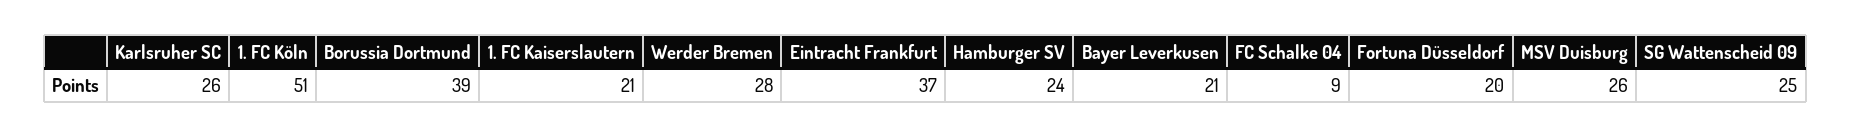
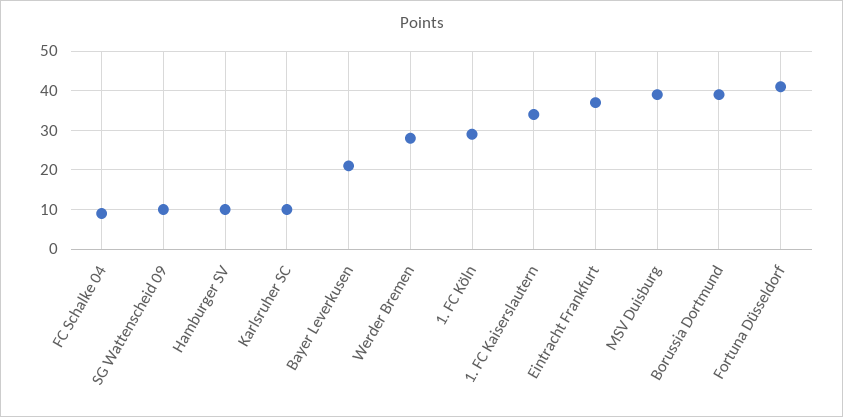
Karlsruher SC: 26 -> 10
1. FC Köln: 51 -> 30
1. FC Kaiserslautern: 21 -> 35
Hamburger SV: 24 -> 10
Fortuna Düsseldorf: 20 -> 40
MSV Duisburg: 26 -> 40
SG Wattenscheid 09: 25 -> 10

